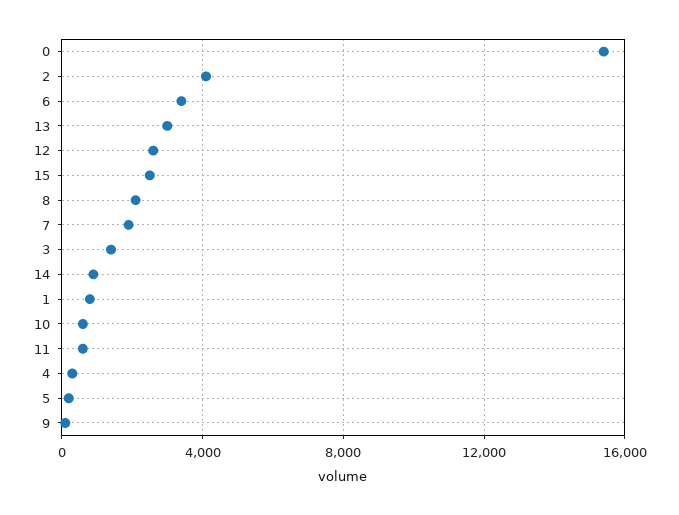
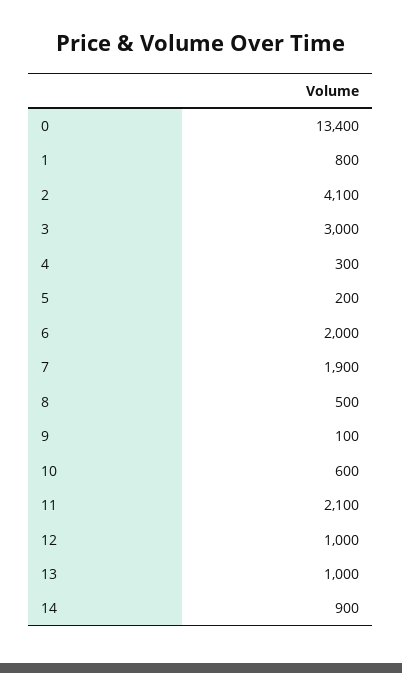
0: 15500 -> 13400
6: 3500 -> 2000
13: 3000 -> 1000
12: 2500 -> 1000
15: 2500 -> none
8: 2000 -> 500
3: 1500 -> 3000
11: 500 -> 2100

